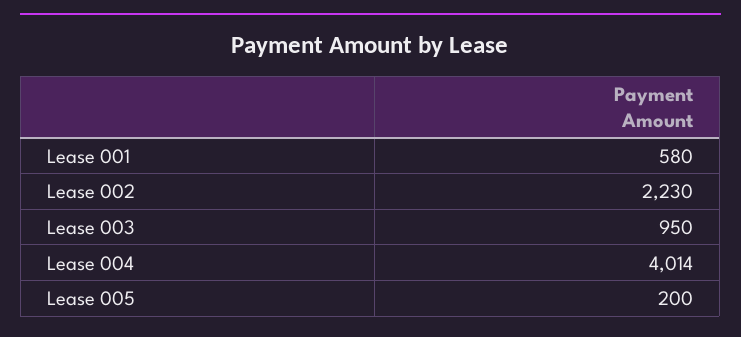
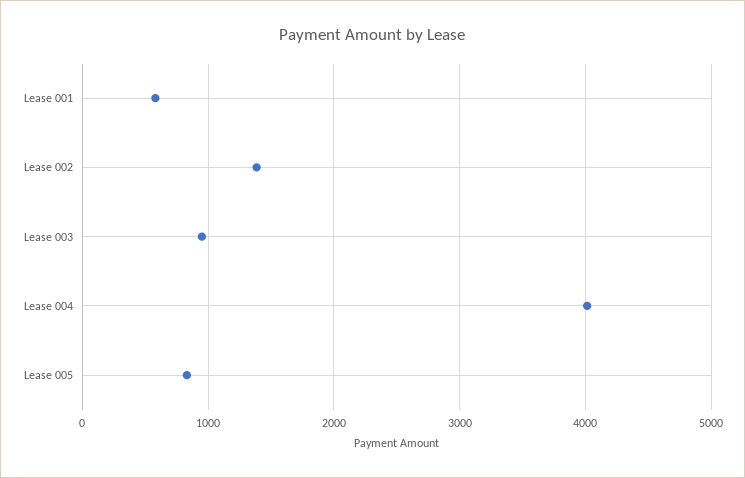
Lease 002: 2230 -> 1400
Lease 005: 200 -> 800

